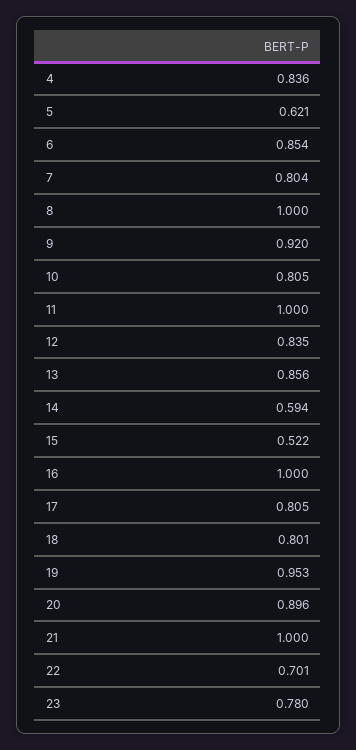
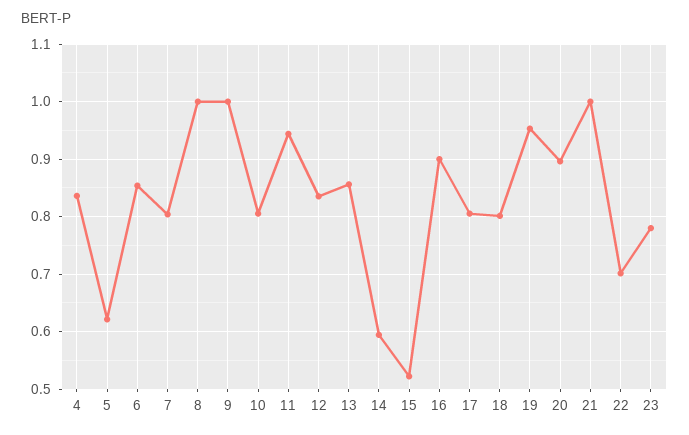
9: 0.92 -> 1
11: 1 -> 0.94
16: 1 -> 0.9

